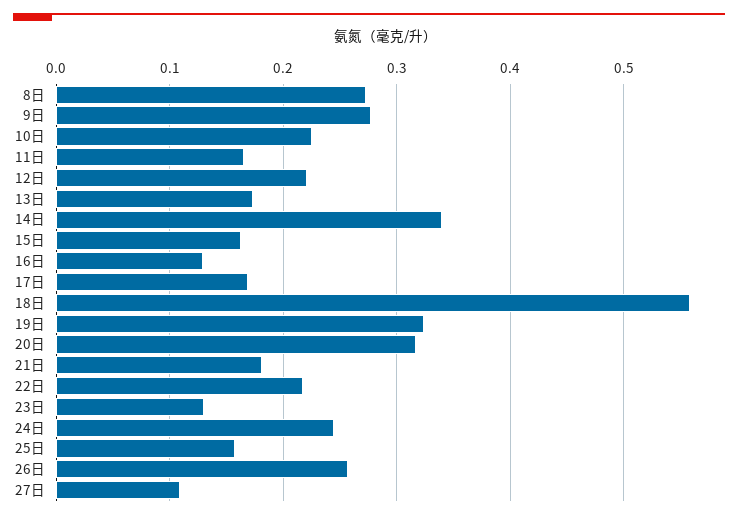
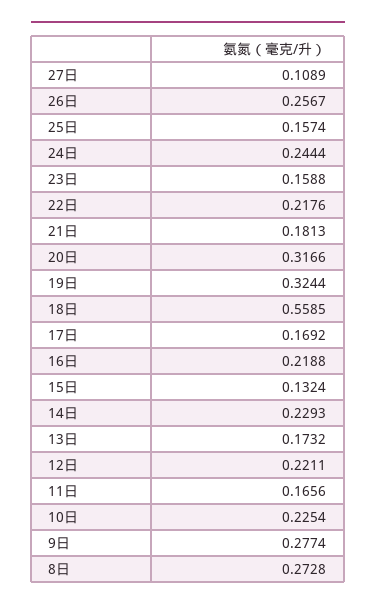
14日: 0.34 -> 0.2293
15日: 0.16 -> 0.1324
16日: 0.13 -> 0.2188
23日: 0.13 -> 0.1588

